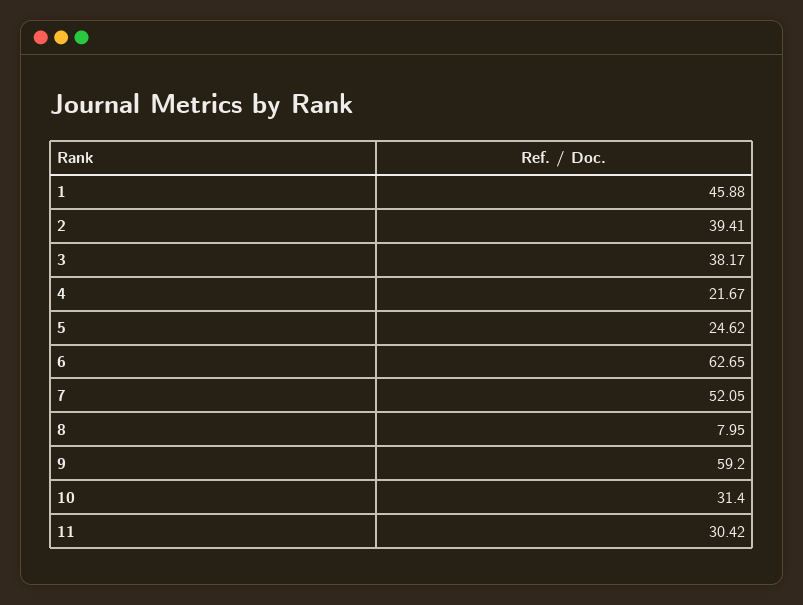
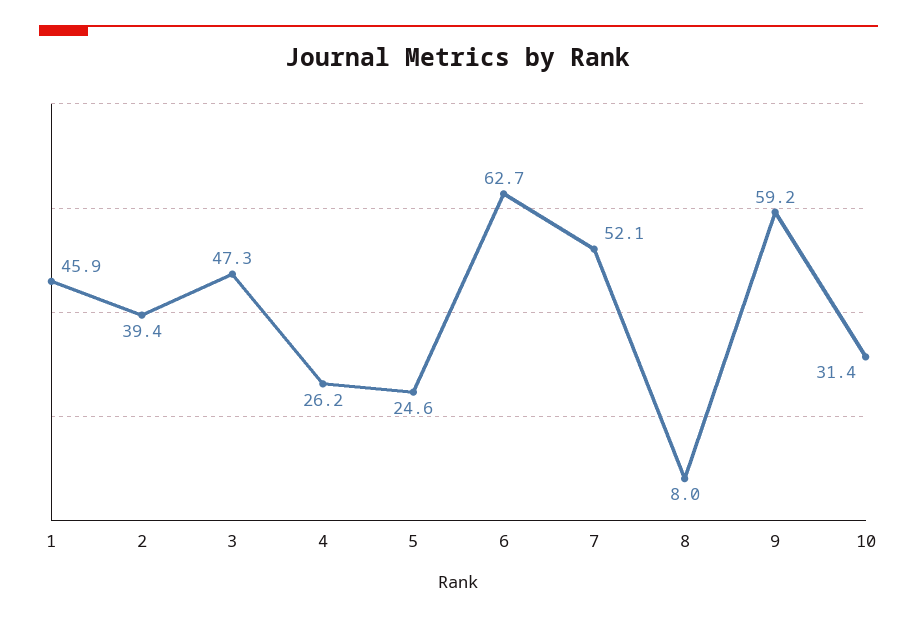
3: 38.17 -> 47.3
4: 21.67 -> 26.2
11: 30.42 -> none

